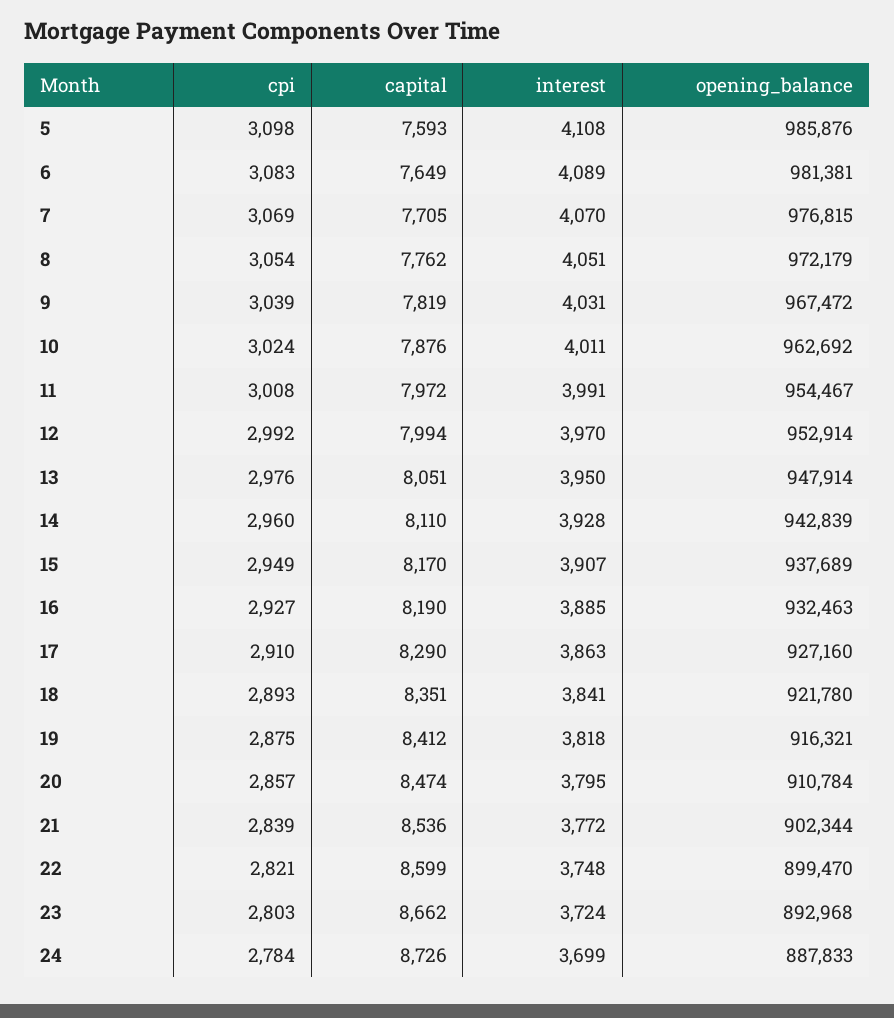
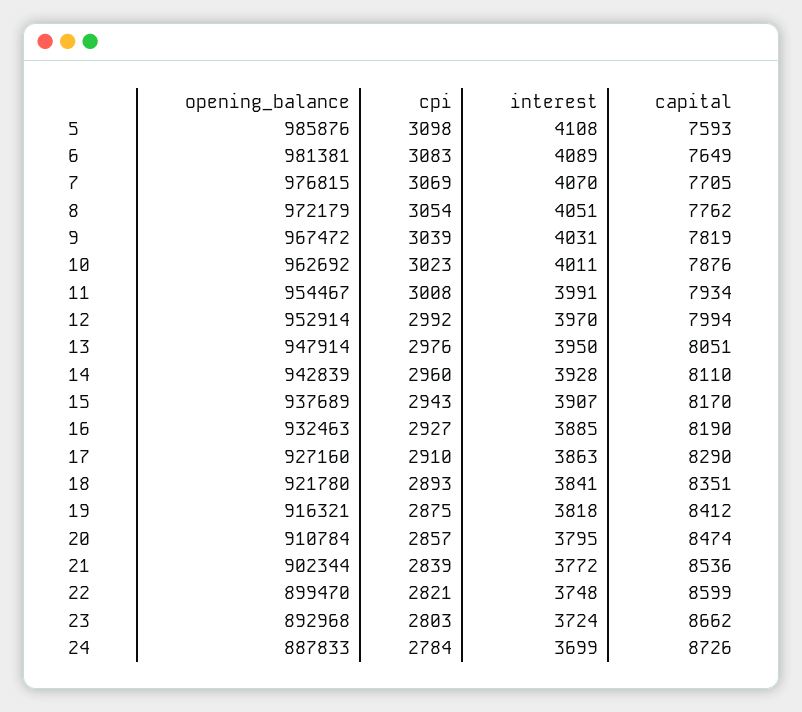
cpi, 10: 3024 -> 3023
capital, 11: 7972 -> 7934
cpi, 15: 2949 -> 2943

